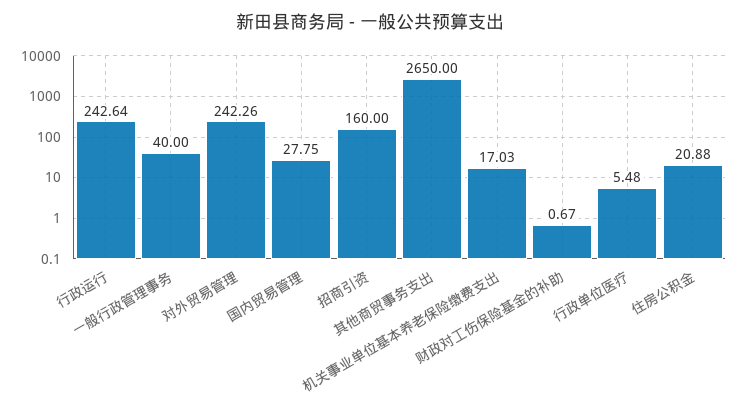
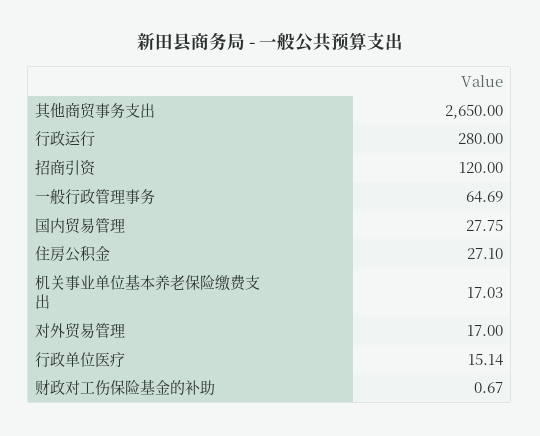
行政运行: 242.64 -> 280
一般行政管理事务: 40 -> 64.69
对外贸易管理: 242.26 -> 17
招商引资: 160 -> 120
行政单位医疗: 5.48 -> 15.14
住房公积金: 20.88 -> 27.1

